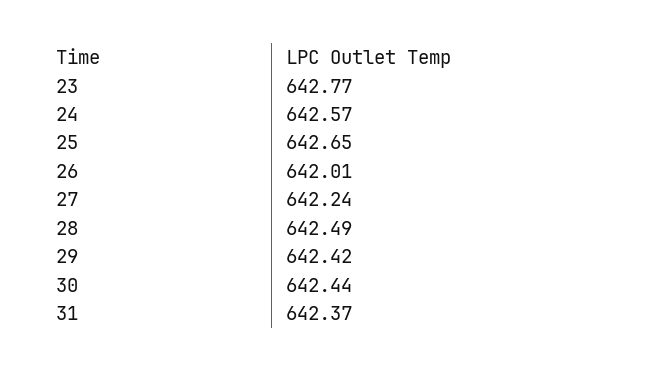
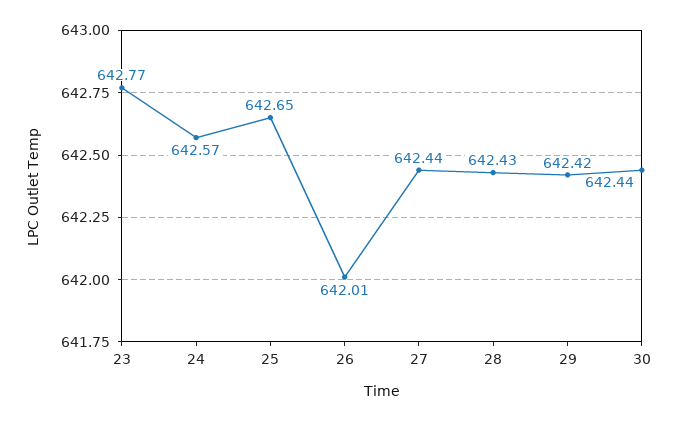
27: 642.24 -> 642.44
28: 642.49 -> 642.43
31: 642.37 -> none

